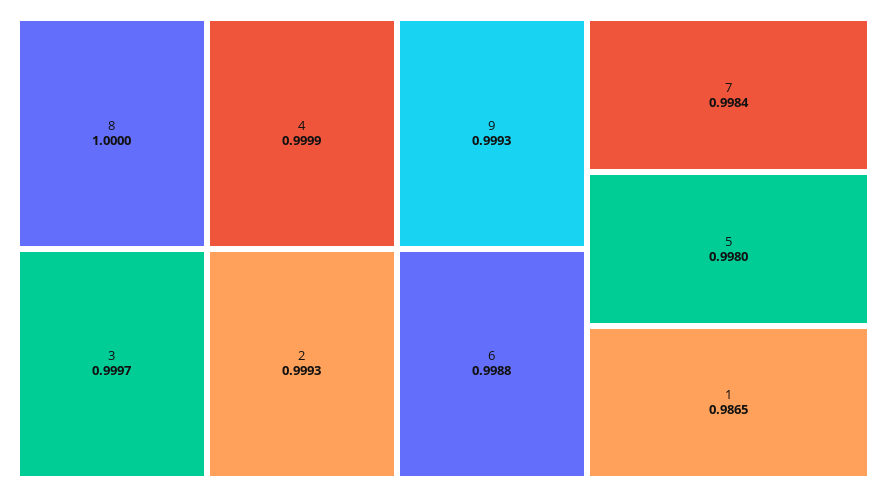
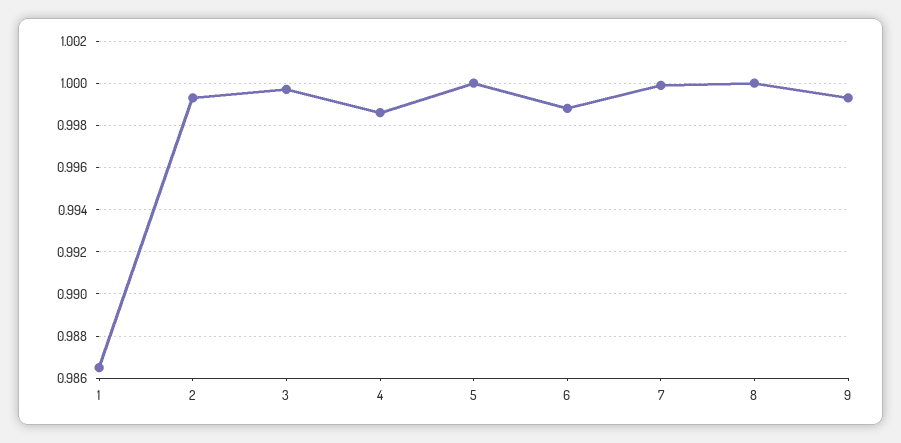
4: 0.9999 -> 0.9985
7: 0.9984 -> 1
5: 0.998 -> 1

